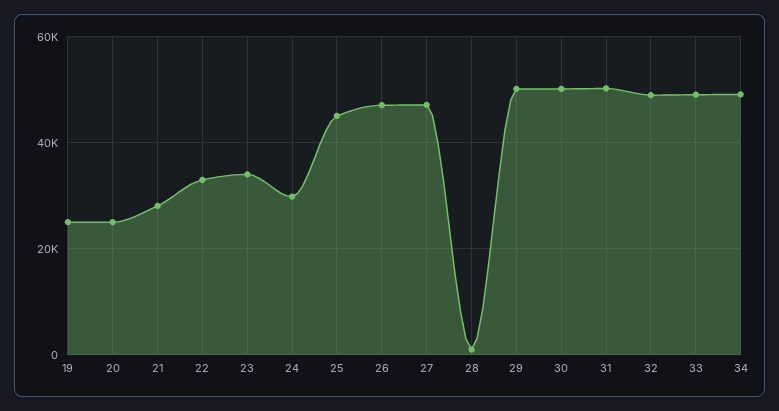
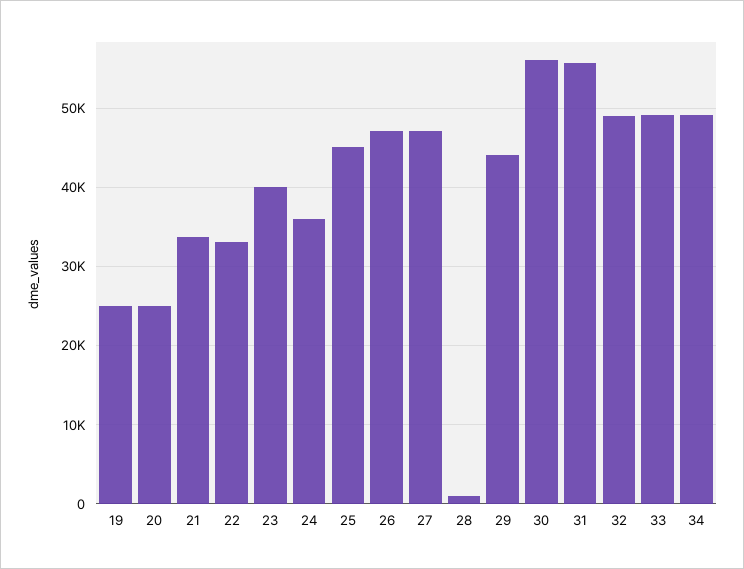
21: 28000 -> 34000
23: 34000 -> 40000
24: 30000 -> 36000
29: 50000 -> 44000
30: 50000 -> 56000
31: 50000 -> 56000

